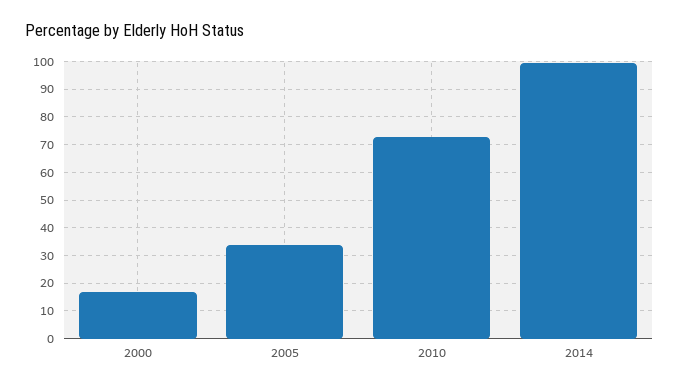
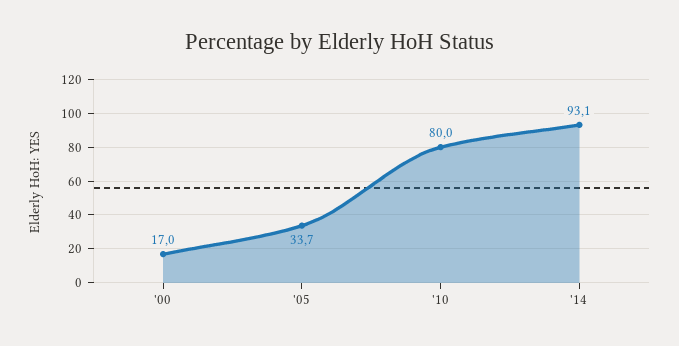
2010: 72.5 -> 80
2014: 100 -> 93.1

